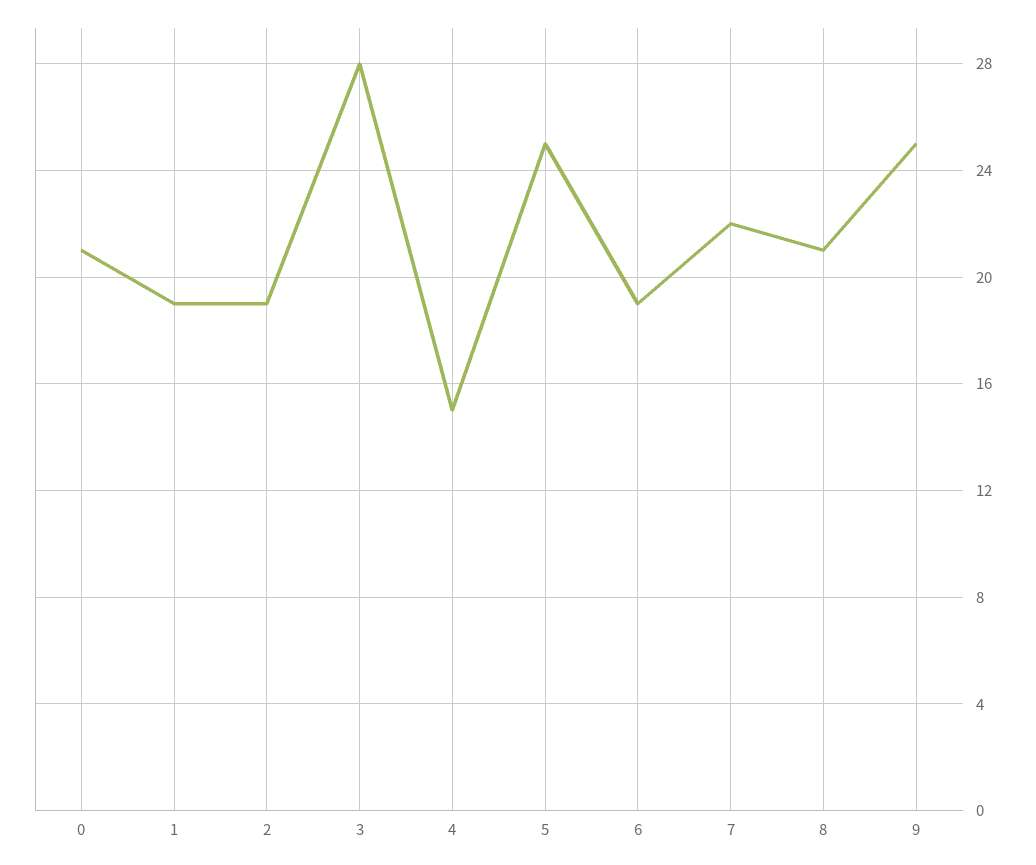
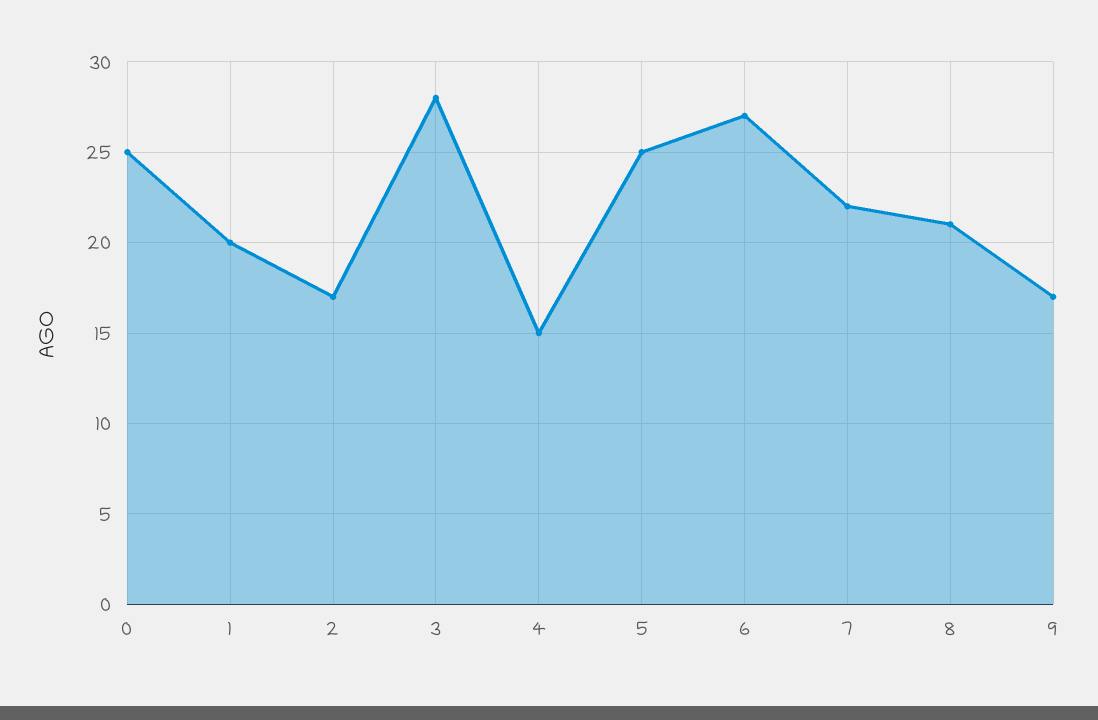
0: 21 -> 25
1: 19 -> 20
2: 19 -> 17
6: 19 -> 27
9: 25 -> 17

